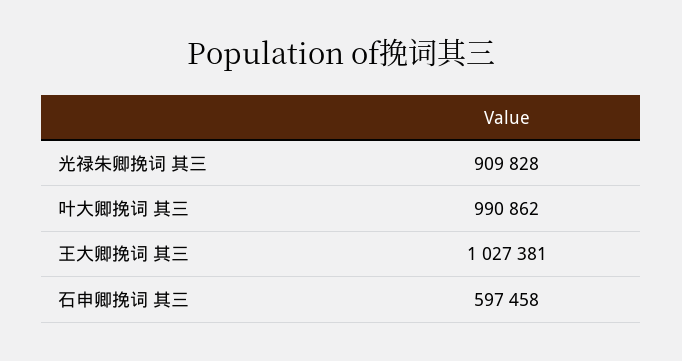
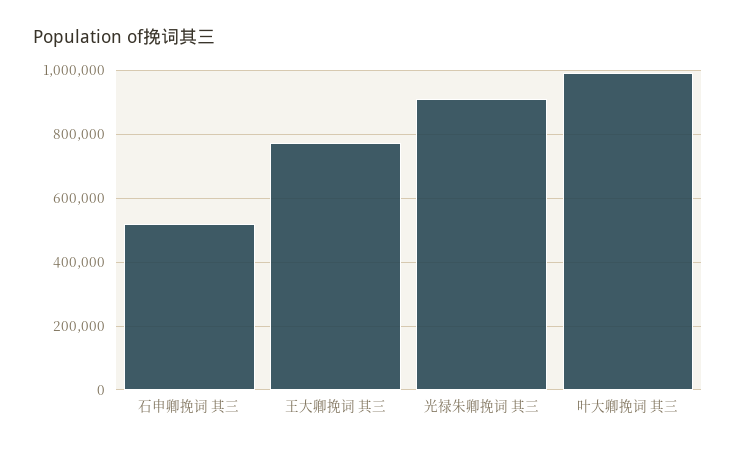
王大卿挽词 其三: 1027381 -> 780000
石申卿挽词 其三: 597458 -> 520000

